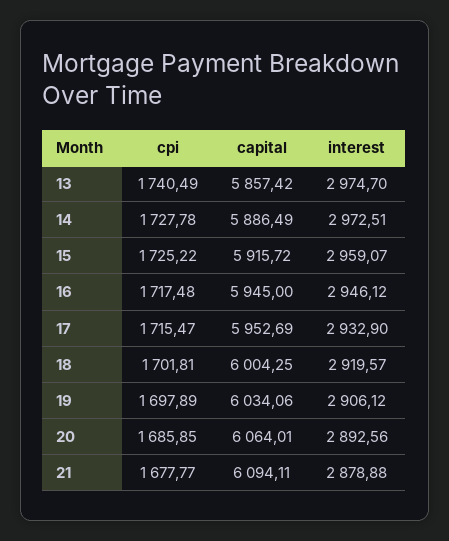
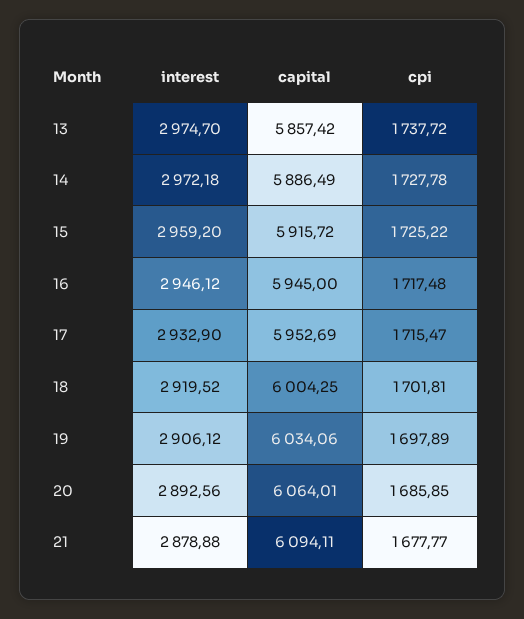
cpi, 13: 1740.49 -> 1737.72
interest, 14: 2972.51 -> 2972.18
interest, 15: 2959.07 -> 2959.2
interest, 18: 2919.57 -> 2919.52

